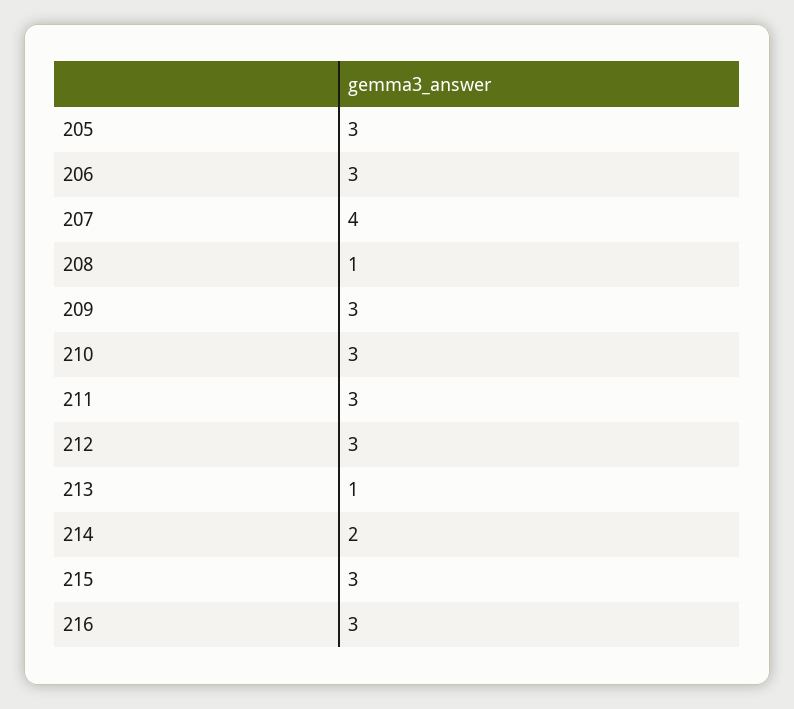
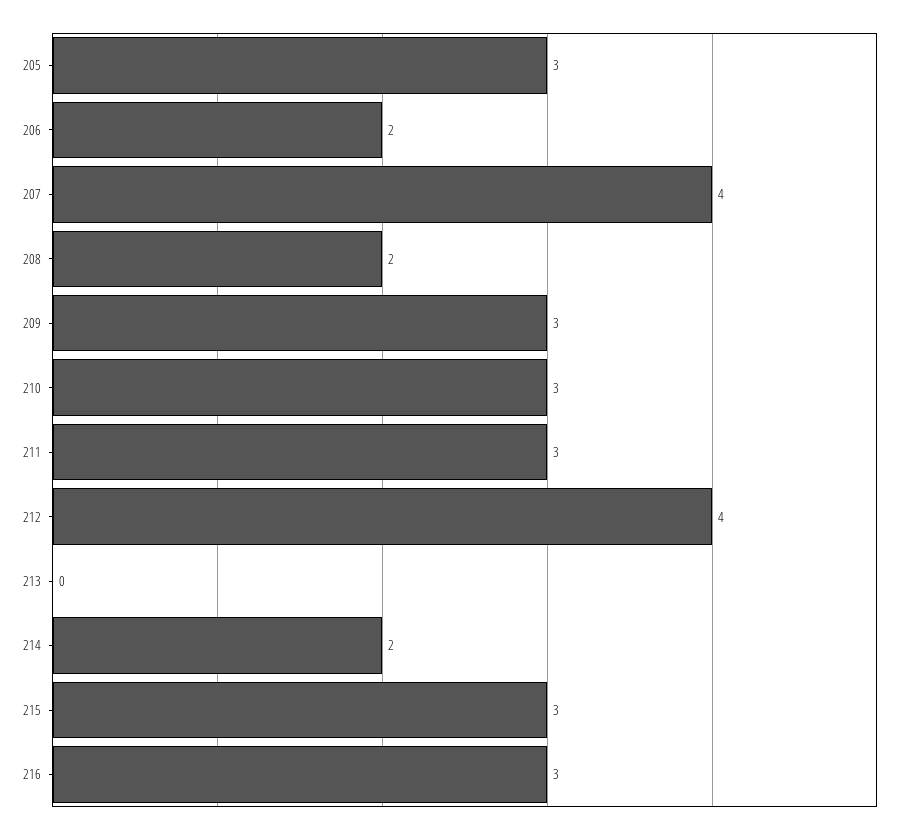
206: 3 -> 2
208: 1 -> 2
212: 3 -> 4
213: 1 -> 0

